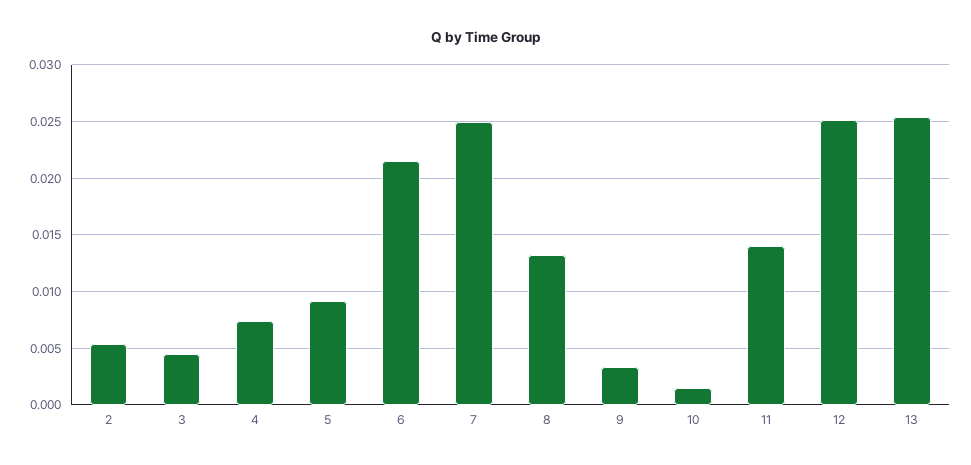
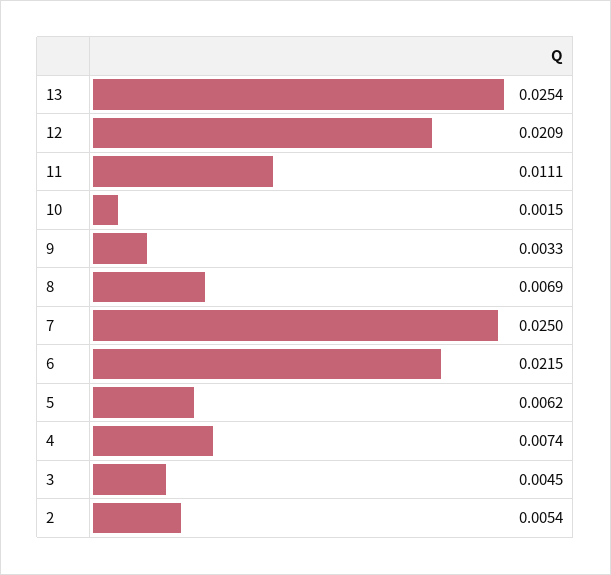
5: 0.009 -> 0.0062
8: 0.013 -> 0.0069
11: 0.014 -> 0.0111
12: 0.025 -> 0.0209

